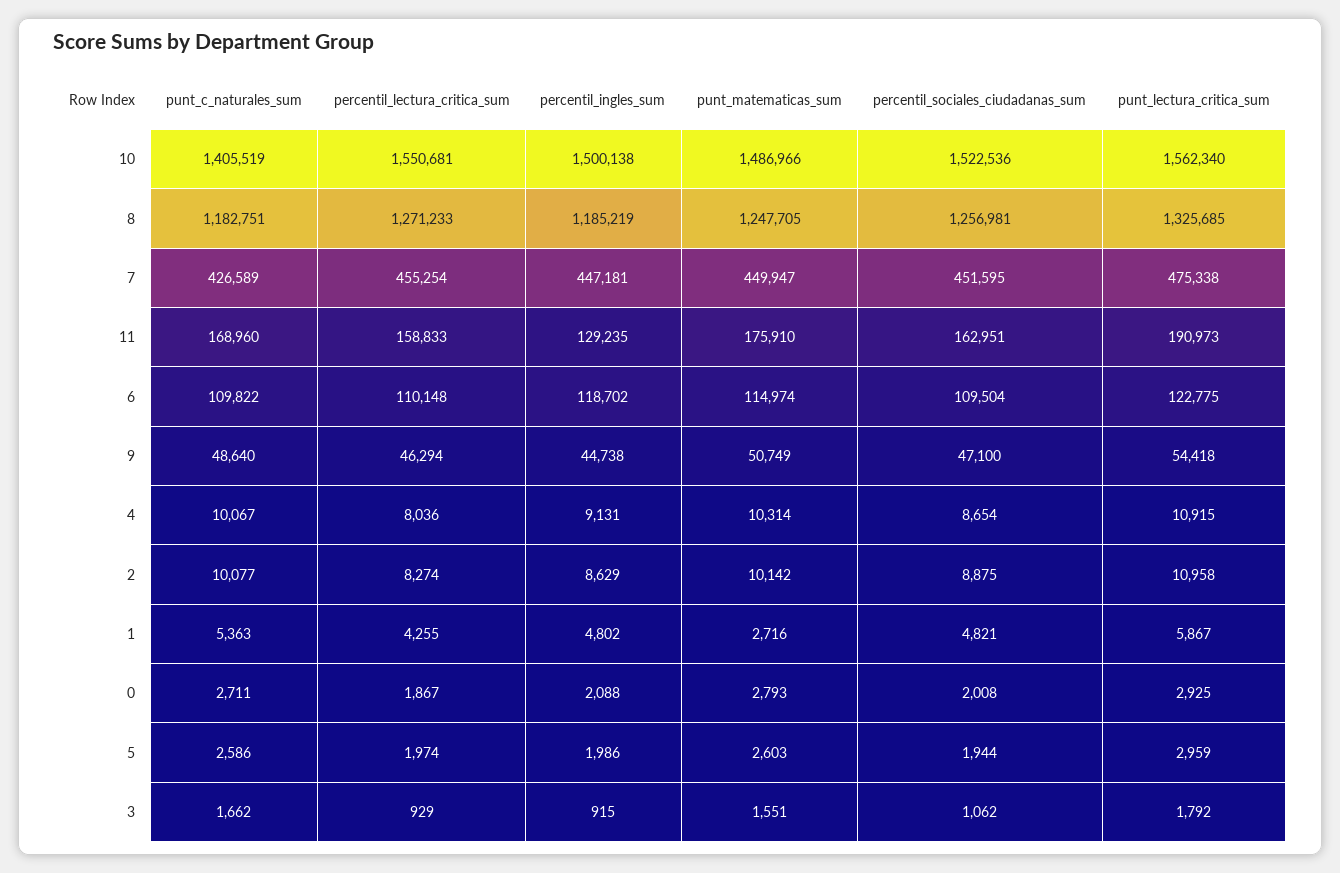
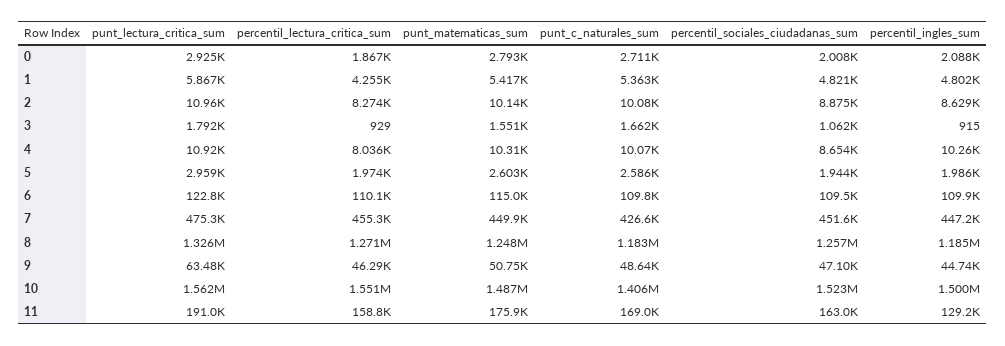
percentil_ingles_sum, 6: 118702 -> 109900
punt_lectura_critica_sum, 9: 54418 -> 63480
percentil_ingles_sum, 4: 9131 -> 10260
punt_matematicas_sum, 1: 2716 -> 5417

